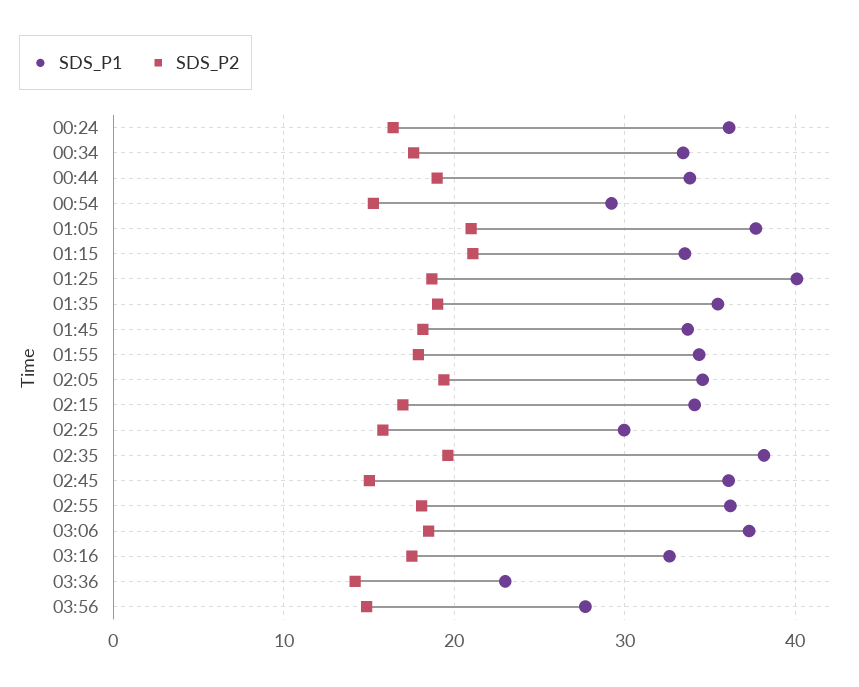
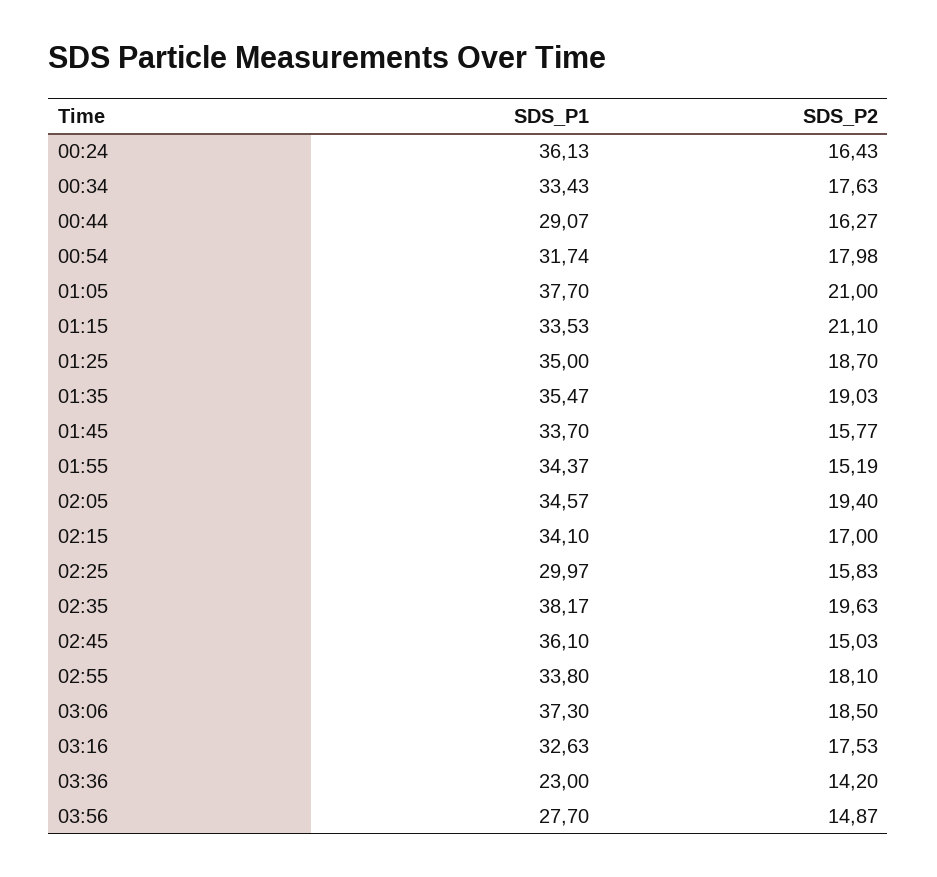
SDS_P1, 00:44: 34 -> 29.07
SDS_P2, 00:44: 19 -> 16.27
SDS_P1, 00:54: 29 -> 31.74
SDS_P2, 00:54: 15 -> 17.98
SDS_P1, 01:25: 40 -> 35
SDS_P2, 01:45: 18 -> 15.77
SDS_P2, 01:55: 18 -> 15.19
SDS_P1, 02:55: 36 -> 33.8

